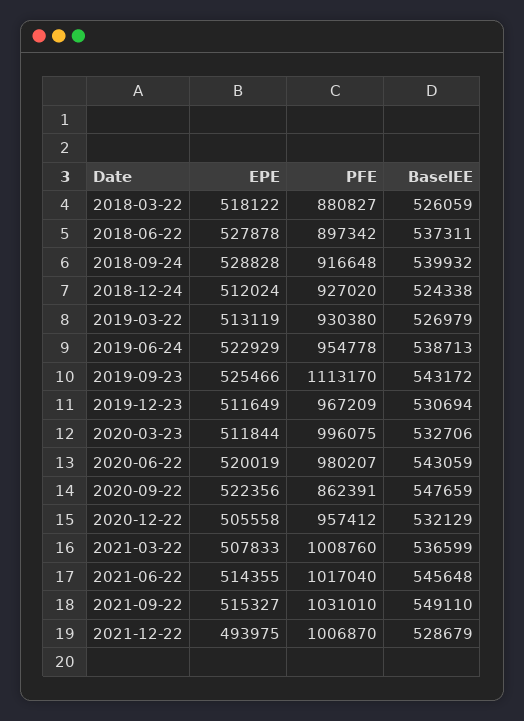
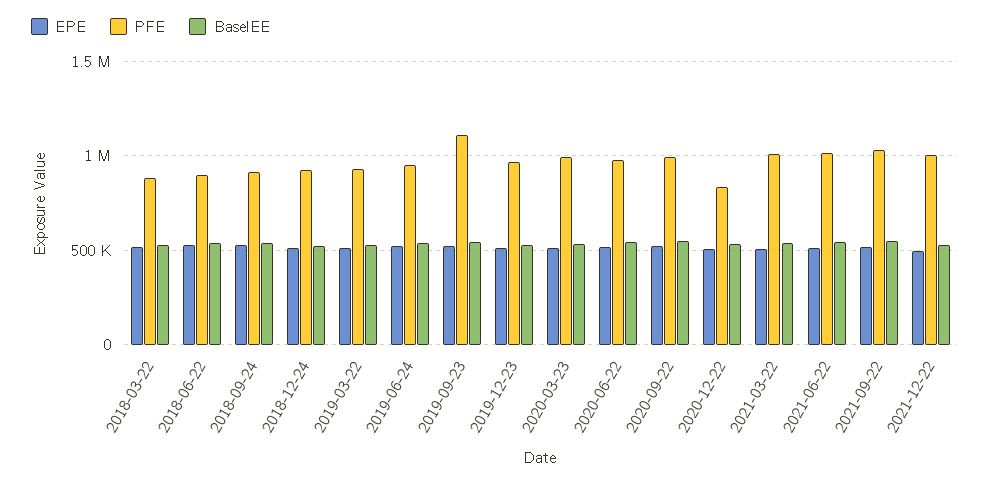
PFE, 2020-09-22: 862391 -> 1000000
PFE, 2020-12-22: 957412 -> 850000

